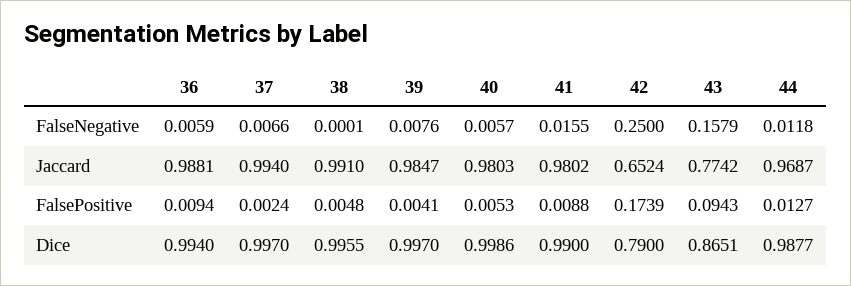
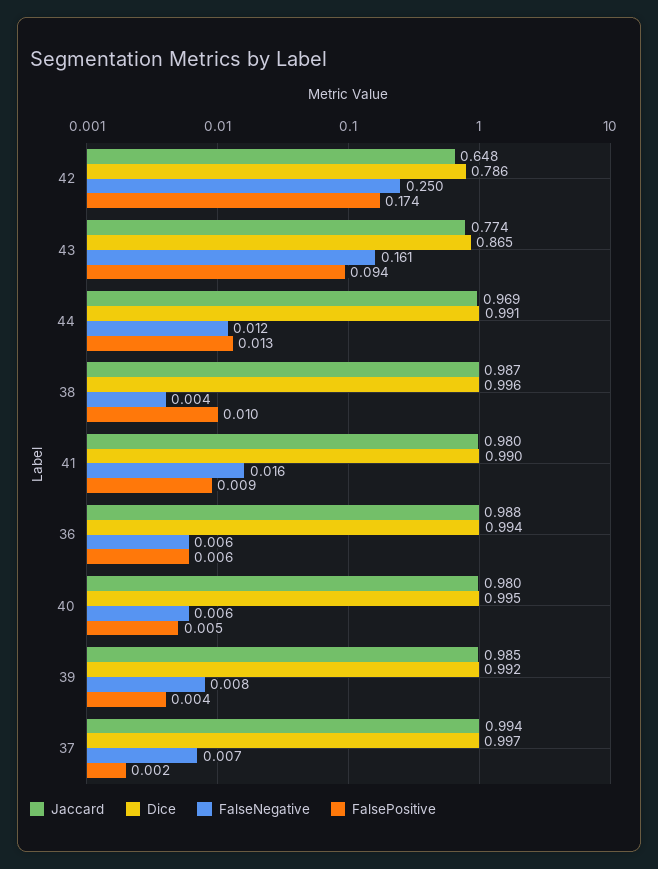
FalseNegative, 38: 0.0001 -> 0.004
FalseNegative, 43: 0.1579 -> 0.161
Jaccard, 38: 0.991 -> 0.987
Jaccard, 42: 0.6524 -> 0.648
FalsePositive, 36: 0.0094 -> 0.006
FalsePositive, 38: 0.0048 -> 0.01
Dice, 39: 0.997 -> 0.992
Dice, 40: 0.9986 -> 0.995
Dice, 42: 0.79 -> 0.786
Dice, 44: 0.9877 -> 0.991

